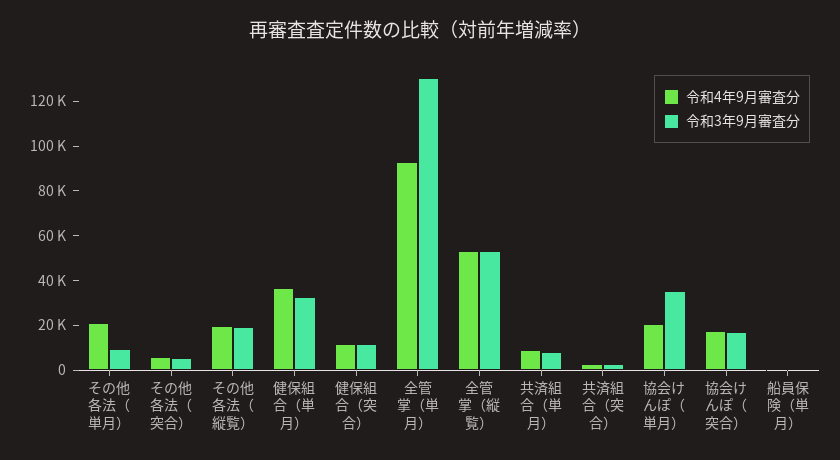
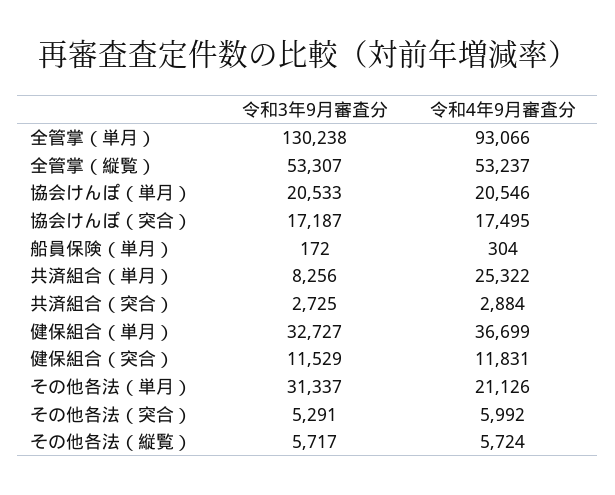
令和3年9月審査分, その他各法（単月）: 10000 -> 31337
令和4年9月審査分, その他各法（縦覧）: 20000 -> 5724
令和3年9月審査分, その他各法（縦覧）: 20000 -> 5717
令和4年9月審査分, 共済組合（単月）: 10000 -> 25322
令和3年9月審査分, 協会けんぽ（単月）: 35000 -> 20533

